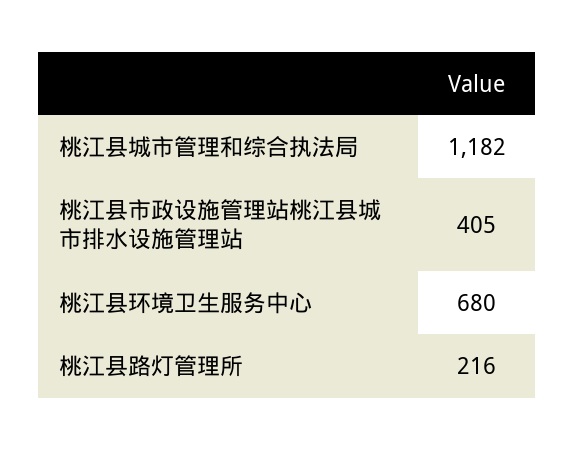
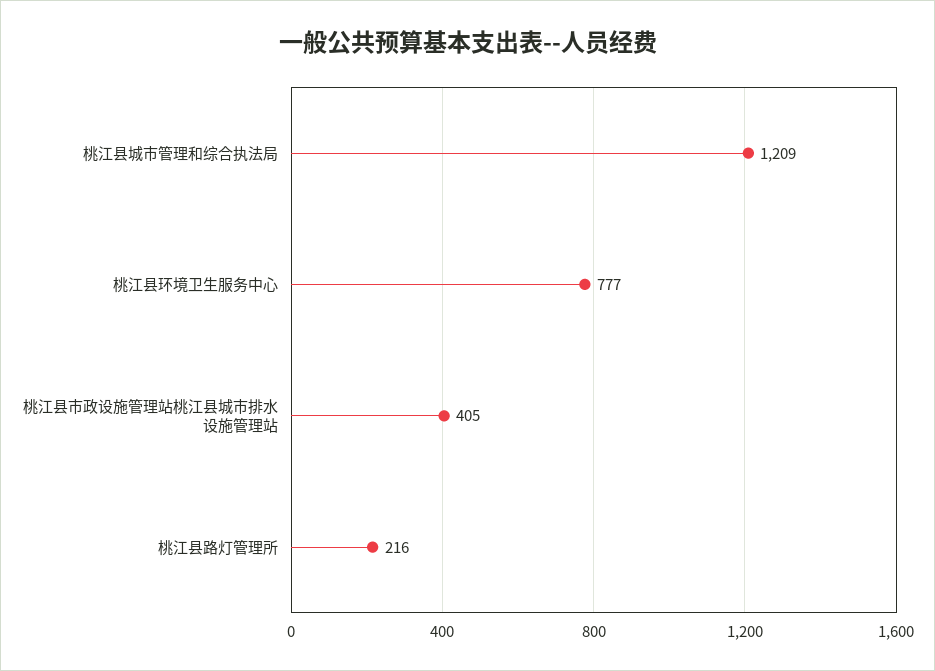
桃江县城市管理和综合执法局: 1182 -> 1209
桃江县环境卫生服务中心: 680 -> 777

